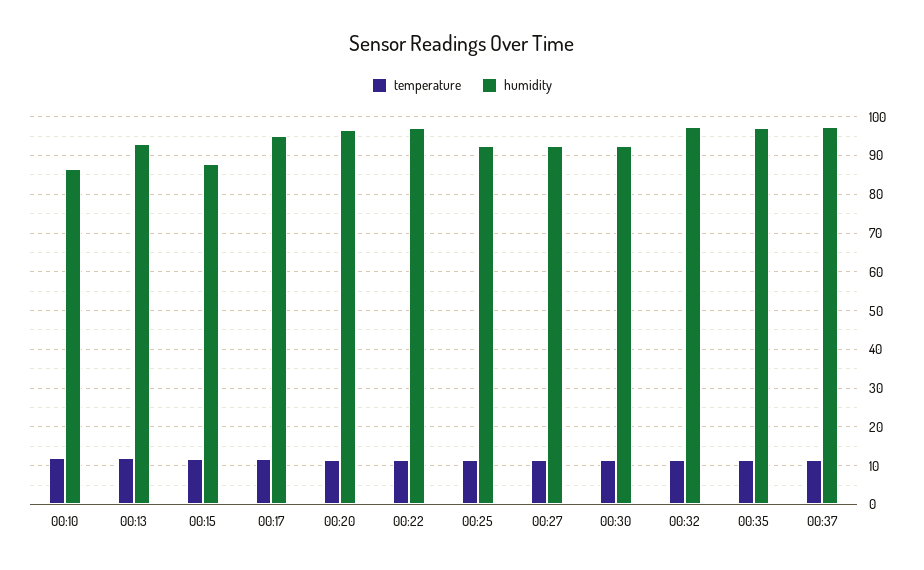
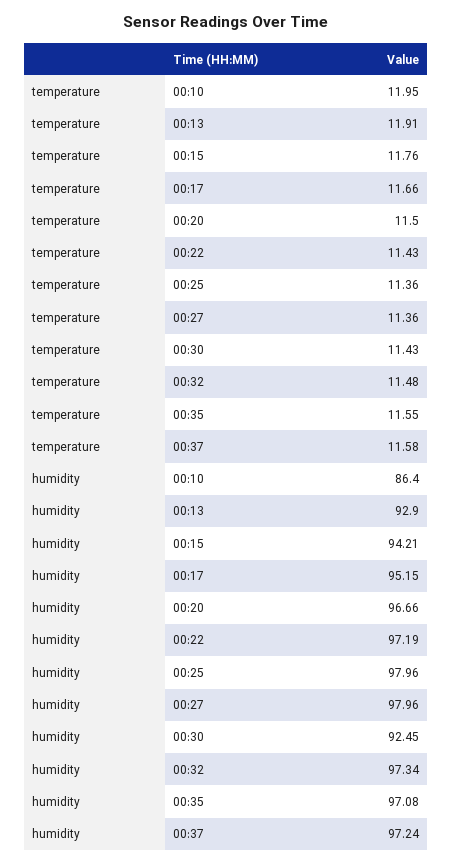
humidity, 00:15: 88 -> 94.21
humidity, 00:25: 92 -> 97.96
humidity, 00:27: 92 -> 97.96

